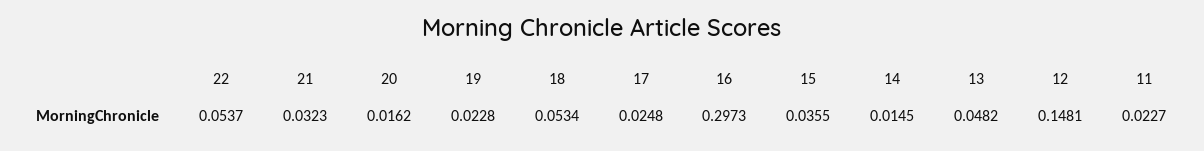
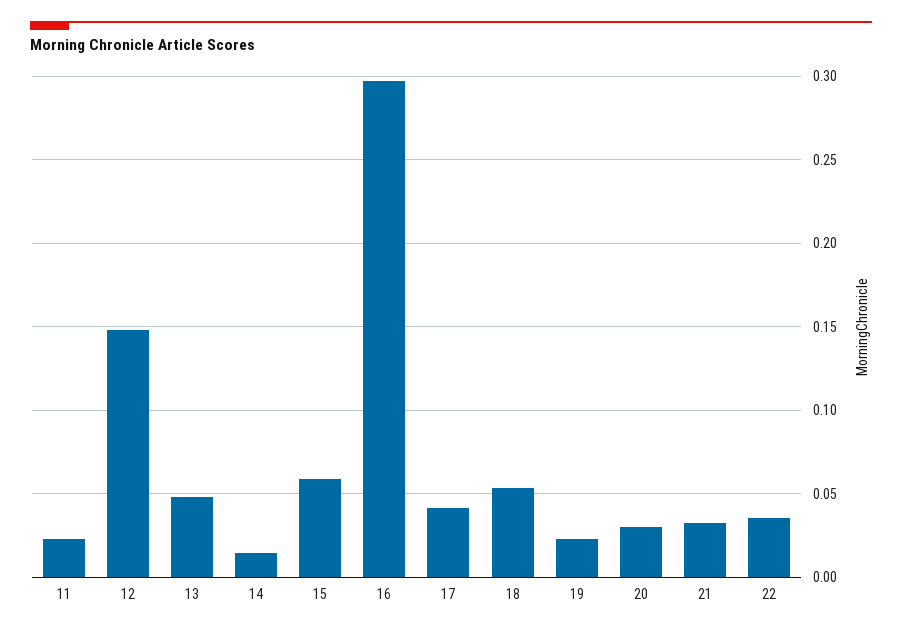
22: 0.0537 -> 0.035
20: 0.0162 -> 0.03
17: 0.0248 -> 0.04
15: 0.0355 -> 0.06

